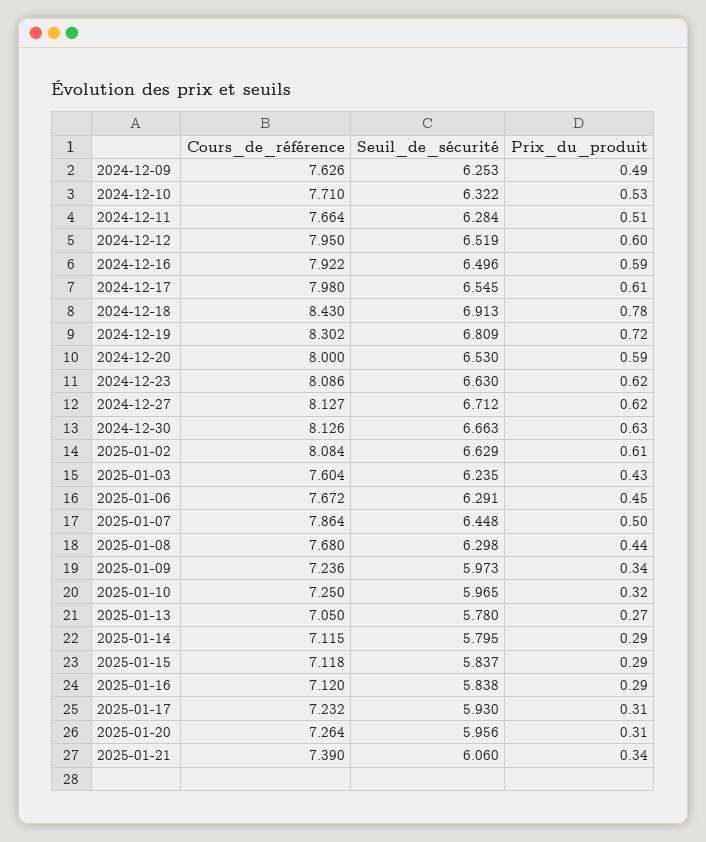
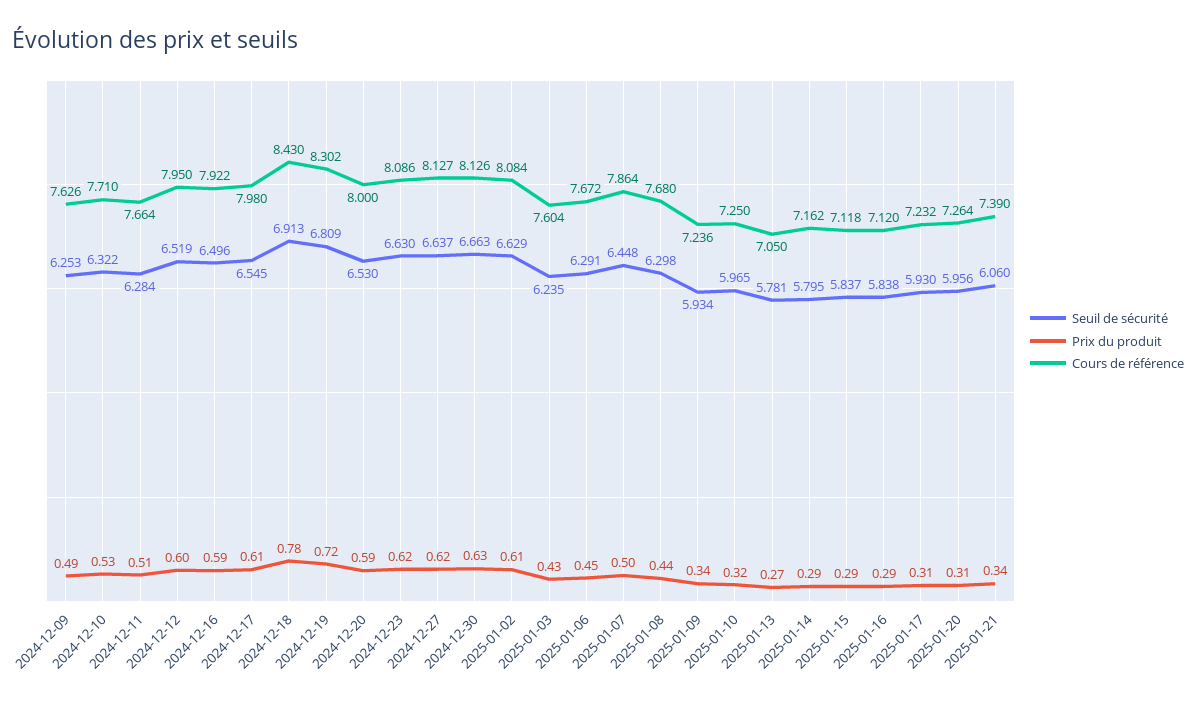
Seuil_de_sécurité, 2024-12-27: 6.712 -> 6.637
Seuil_de_sécurité, 2025-01-09: 5.973 -> 5.934
Seuil_de_sécurité, 2025-01-13: 5.78 -> 5.781
Cours_de_référence, 2025-01-14: 7.115 -> 7.162

